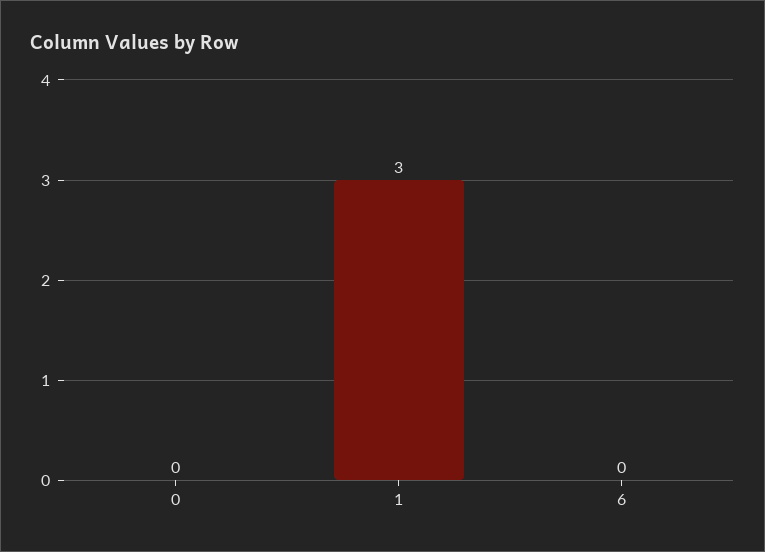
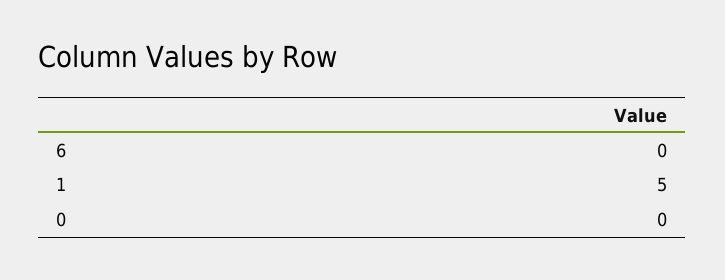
1: 3 -> 5

